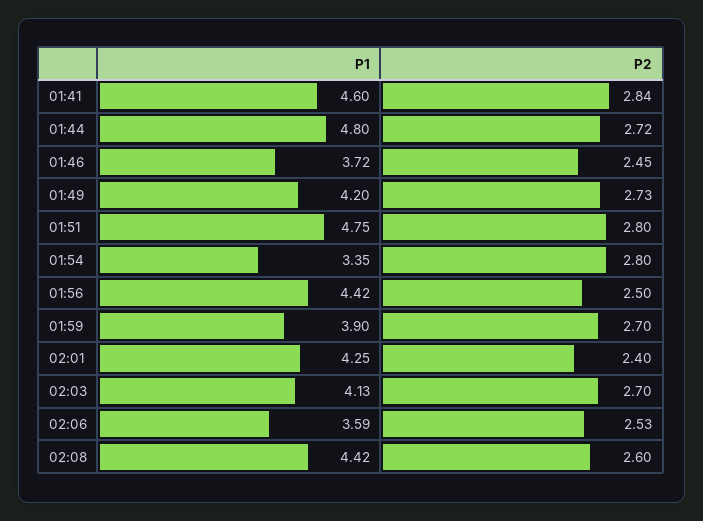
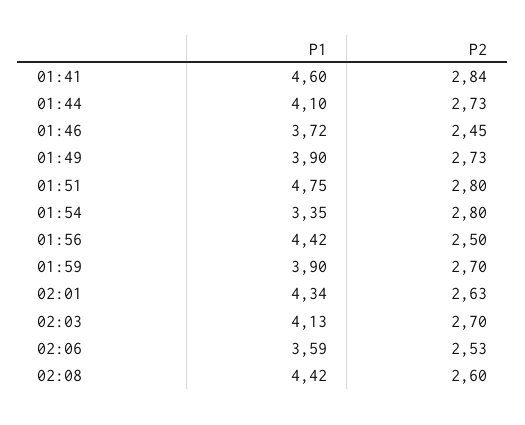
P1, 01:44: 4.8 -> 4.1
P2, 01:44: 2.72 -> 2.73
P1, 01:49: 4.2 -> 3.9
P1, 02:01: 4.25 -> 4.34
P2, 02:01: 2.4 -> 2.63

